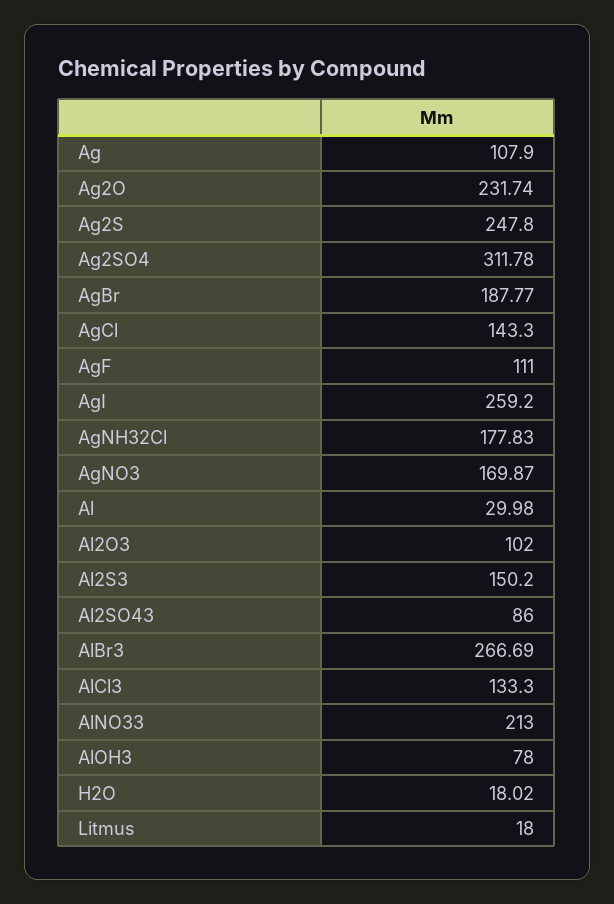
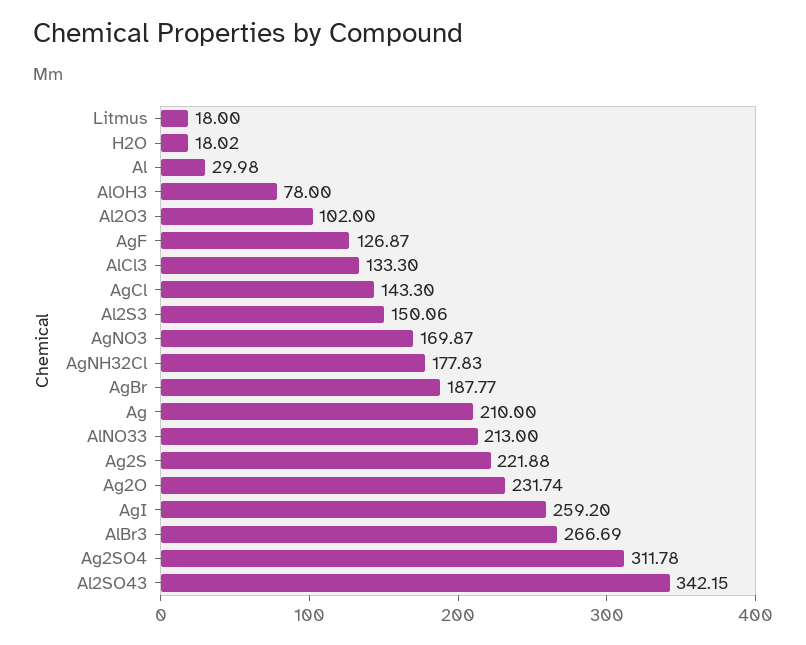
Ag: 107.9 -> 210
Ag2S: 247.8 -> 221.88
AgF: 111 -> 126.87
Al2S3: 150.2 -> 150.06
Al2SO43: 86 -> 342.15

